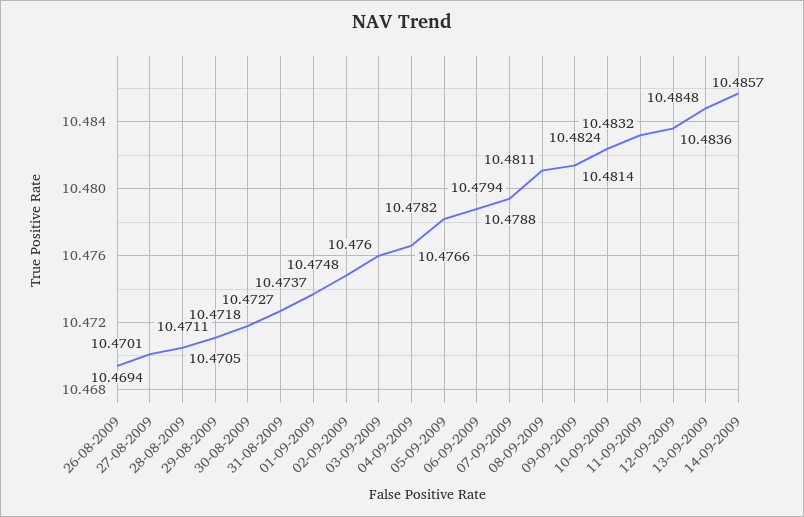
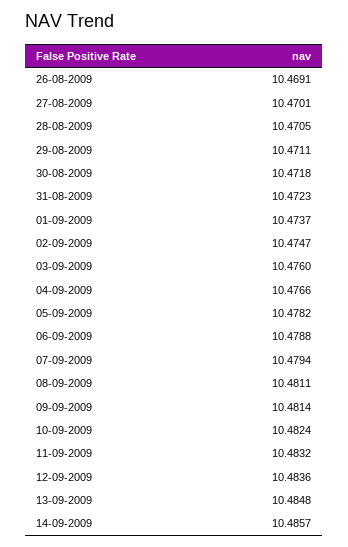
26-08-2009: 10.4694 -> 10.4691
31-08-2009: 10.4727 -> 10.4723
02-09-2009: 10.4748 -> 10.4747

